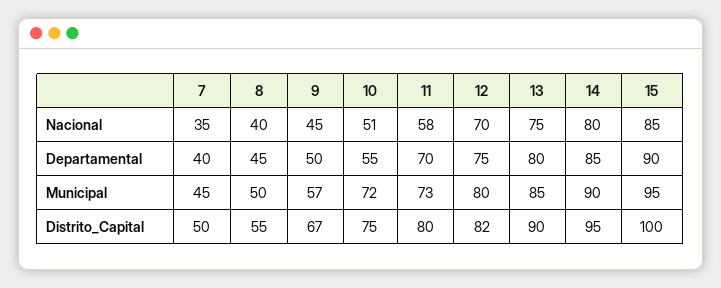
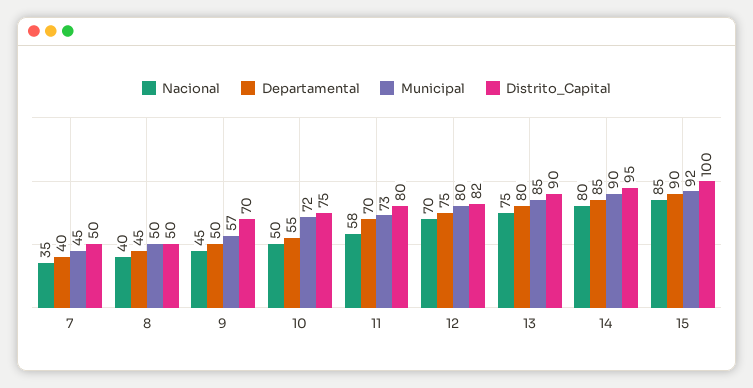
Nacional, 10: 51 -> 50
Municipal, 15: 95 -> 92
Distrito_Capital, 8: 55 -> 50
Distrito_Capital, 9: 67 -> 70

